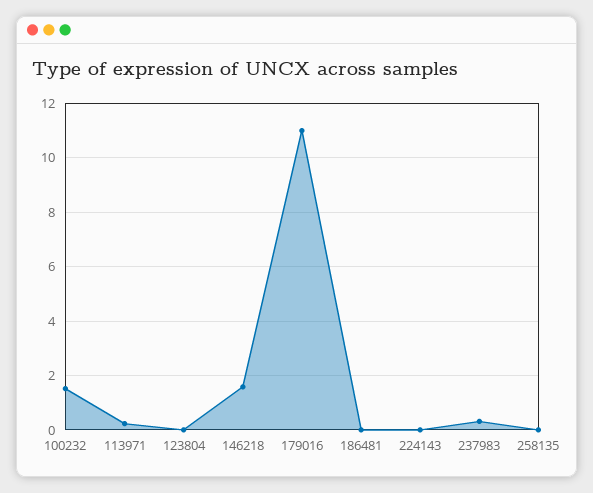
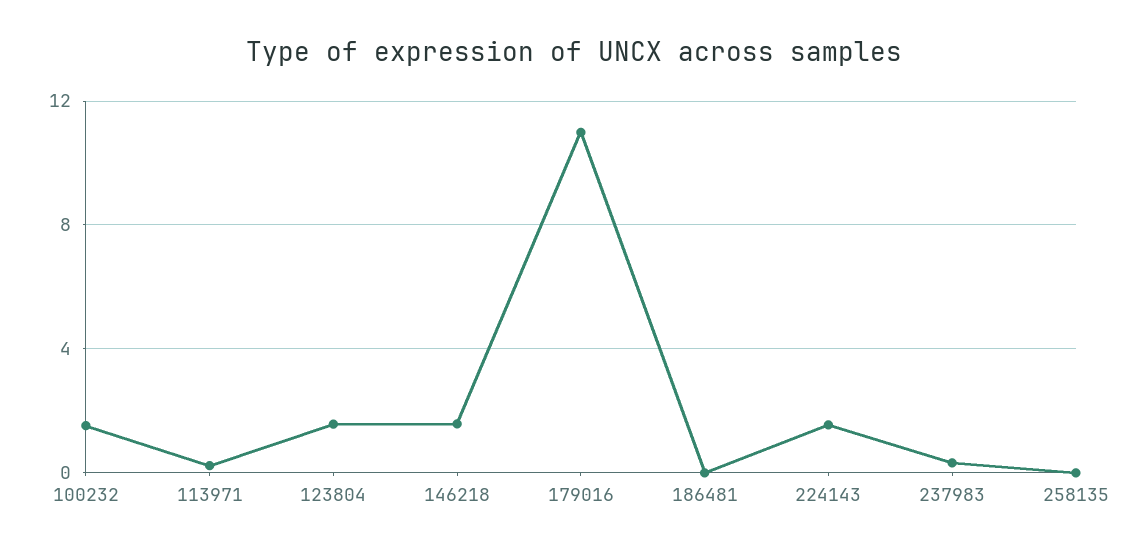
123804: 0 -> 1.5
224143: 0 -> 1.5

